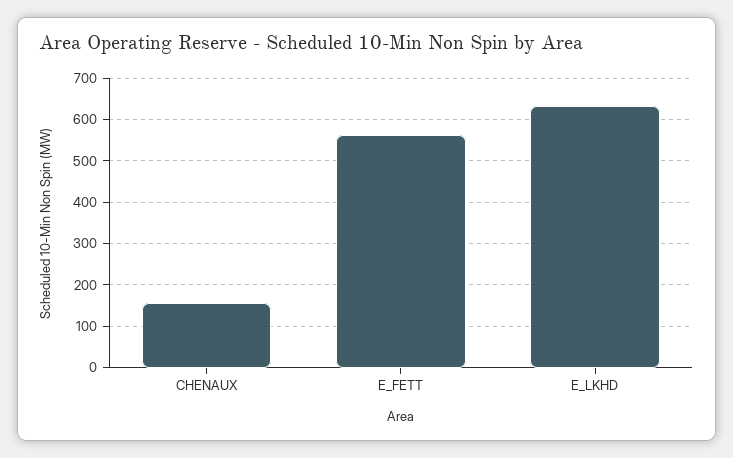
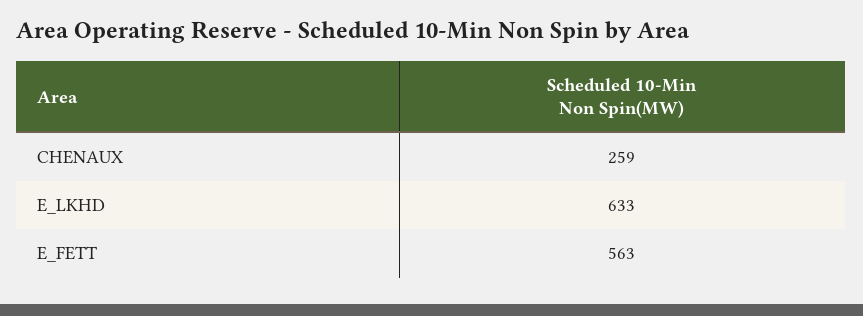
CHENAUX: 160 -> 259

